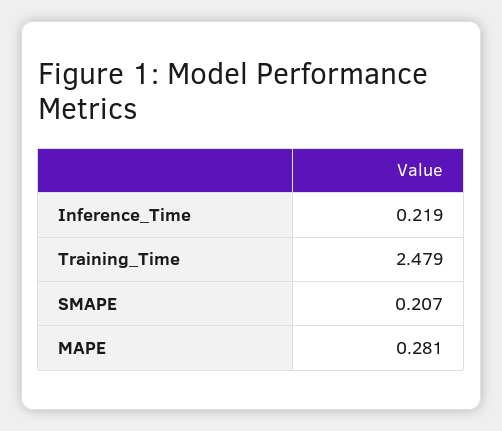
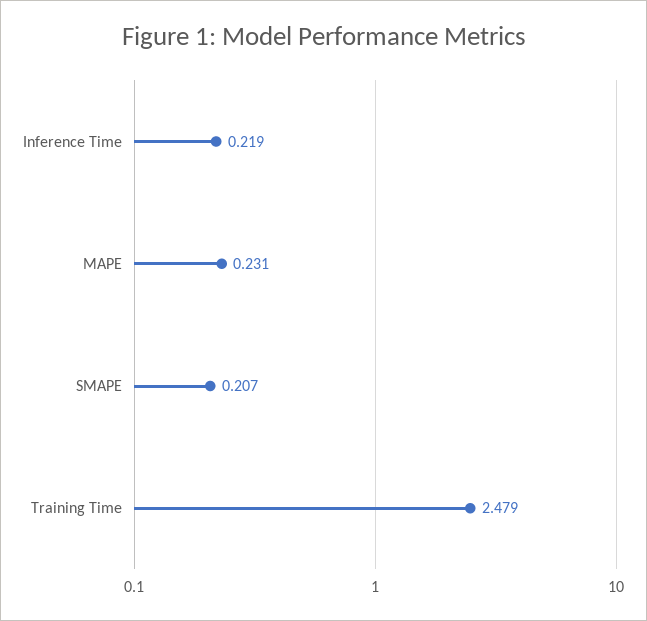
MAPE: 0.281 -> 0.231

